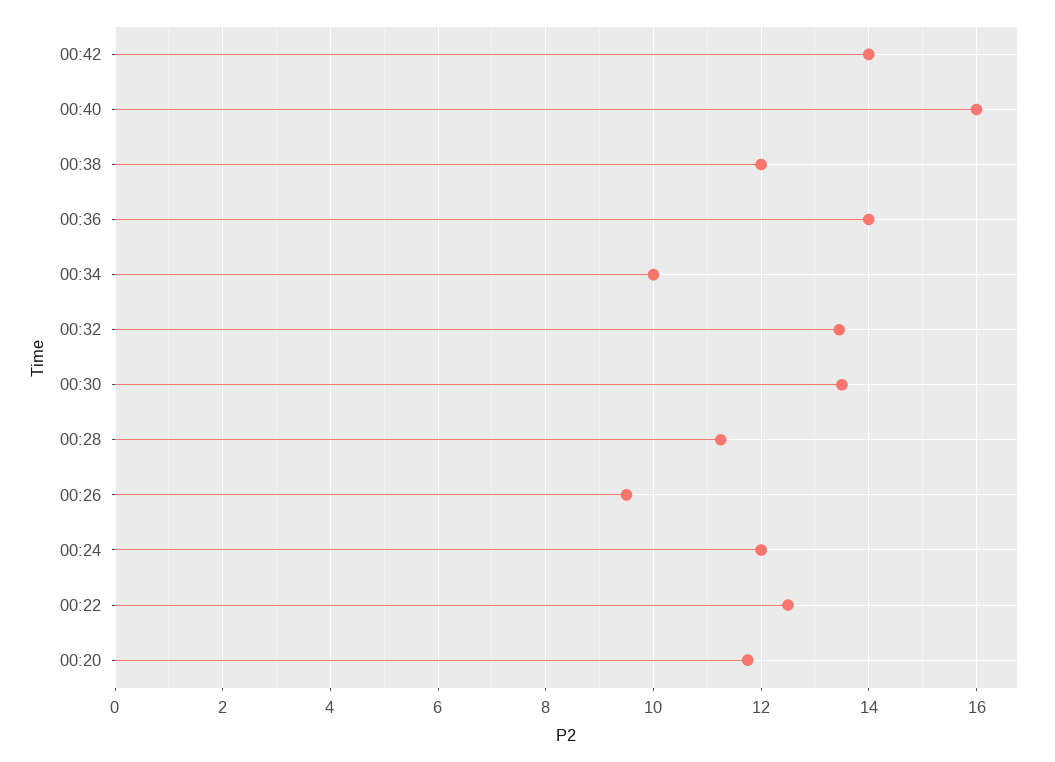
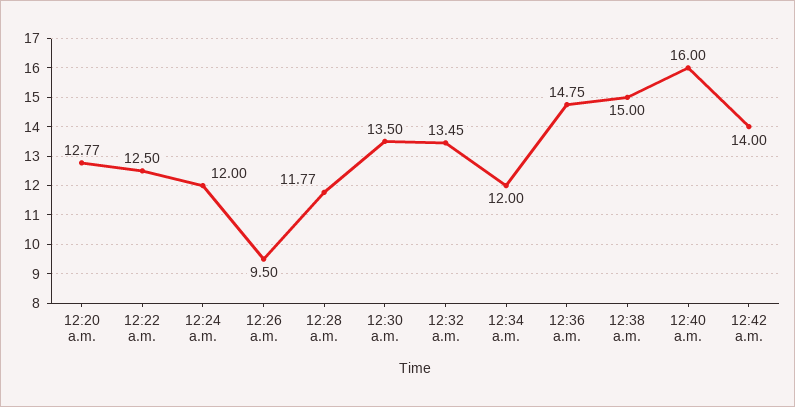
00:38: 12 -> 15
00:36: 14 -> 14.75
00:34: 10 -> 12
00:28: 11.2 -> 11.77
00:20: 11.8 -> 12.77

